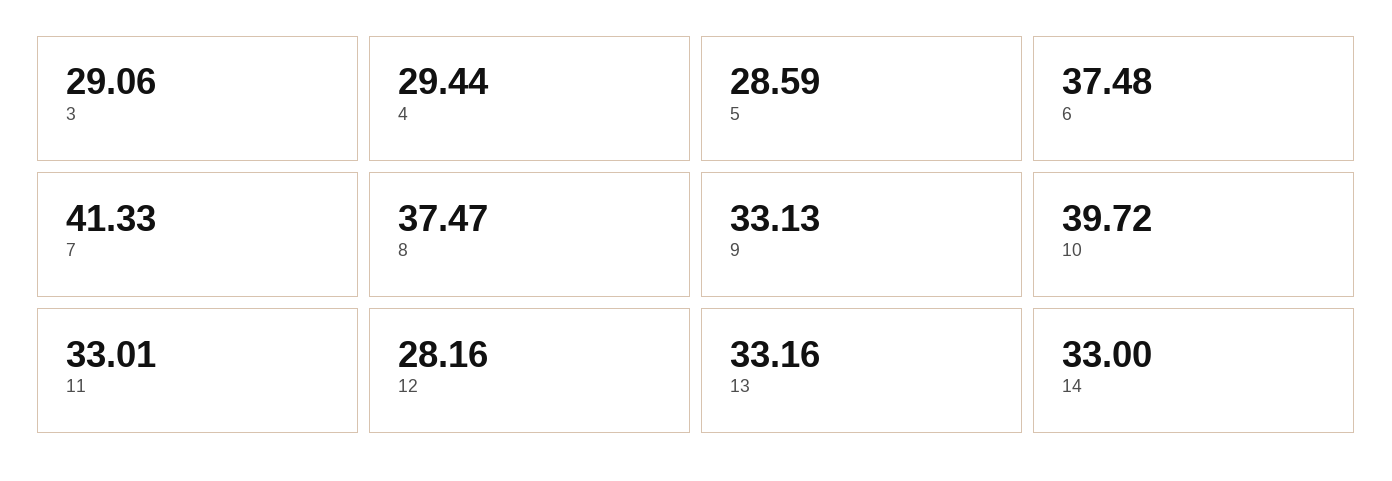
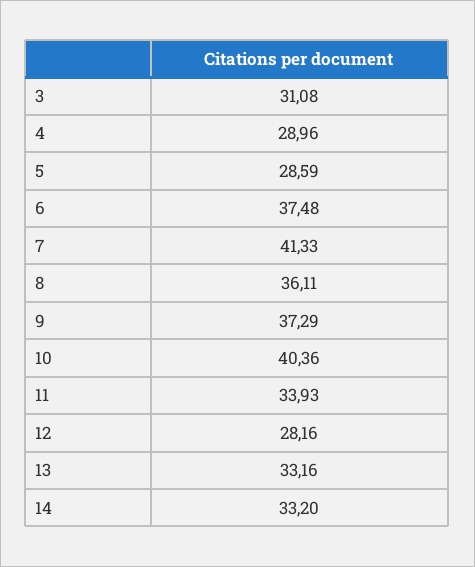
3: 29.06 -> 31.08
4: 29.44 -> 28.96
8: 37.47 -> 36.11
9: 33.13 -> 37.29
10: 39.72 -> 40.36
11: 33.01 -> 33.93
14: 33 -> 33.2

